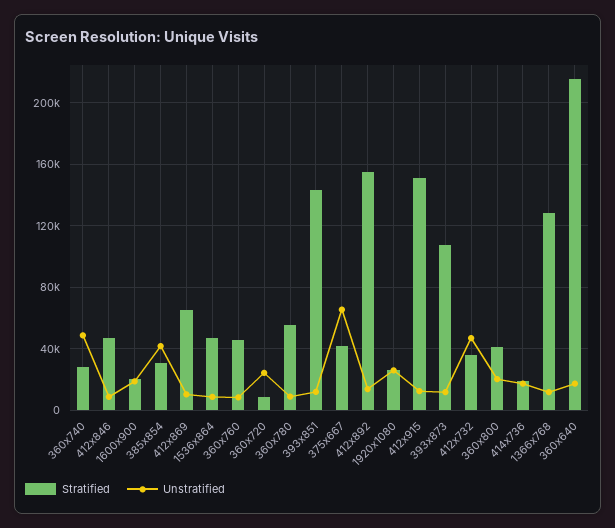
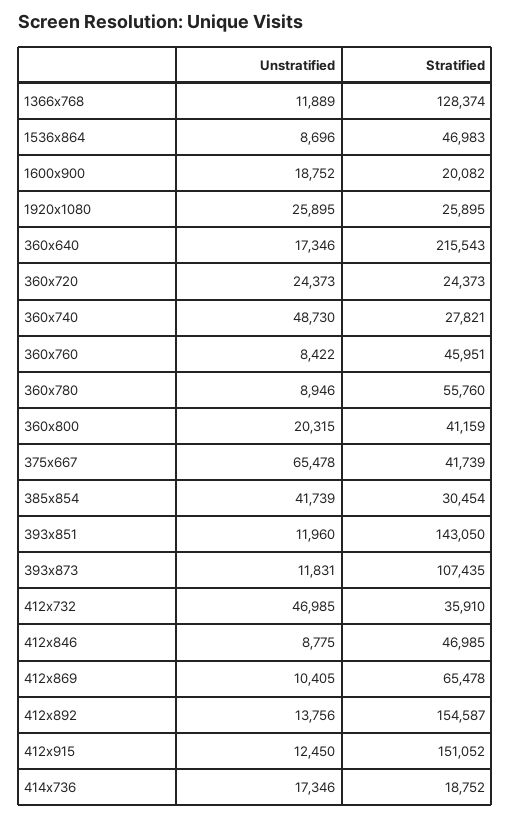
Stratified, 360x720: 10000 -> 24373

